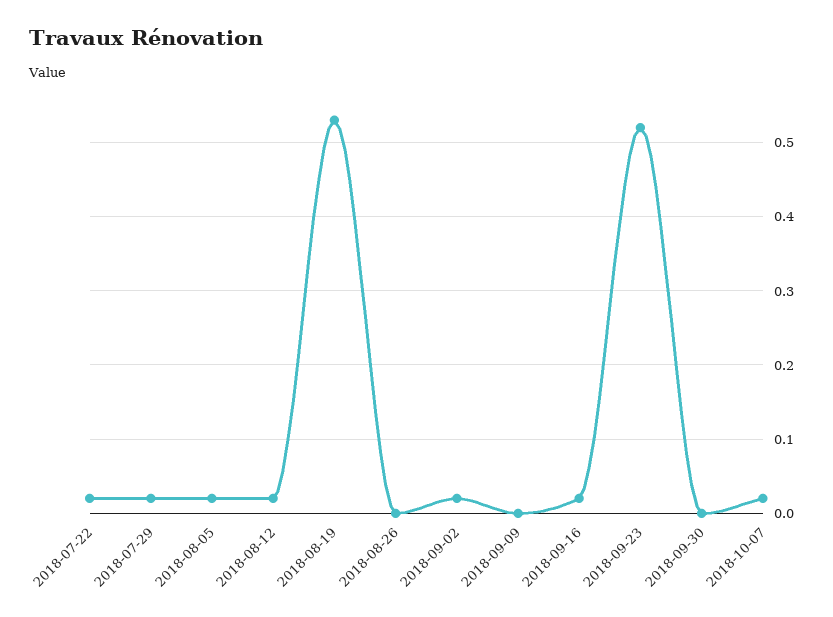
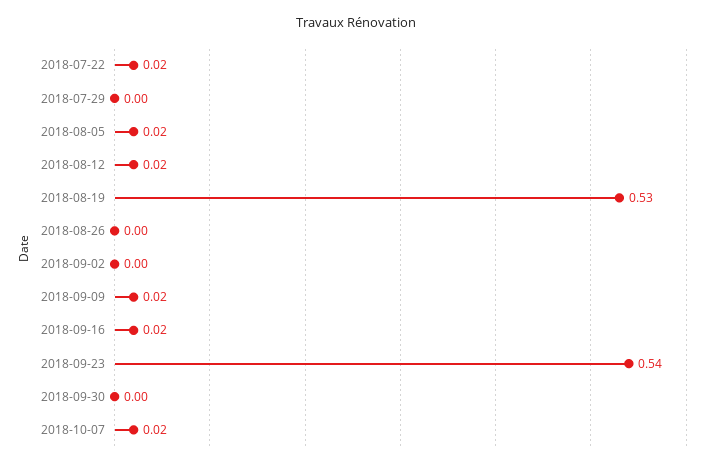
2018-07-29: 0.02 -> 0
2018-09-02: 0.02 -> 0
2018-09-09: 0 -> 0.02
2018-09-23: 0.52 -> 0.54

